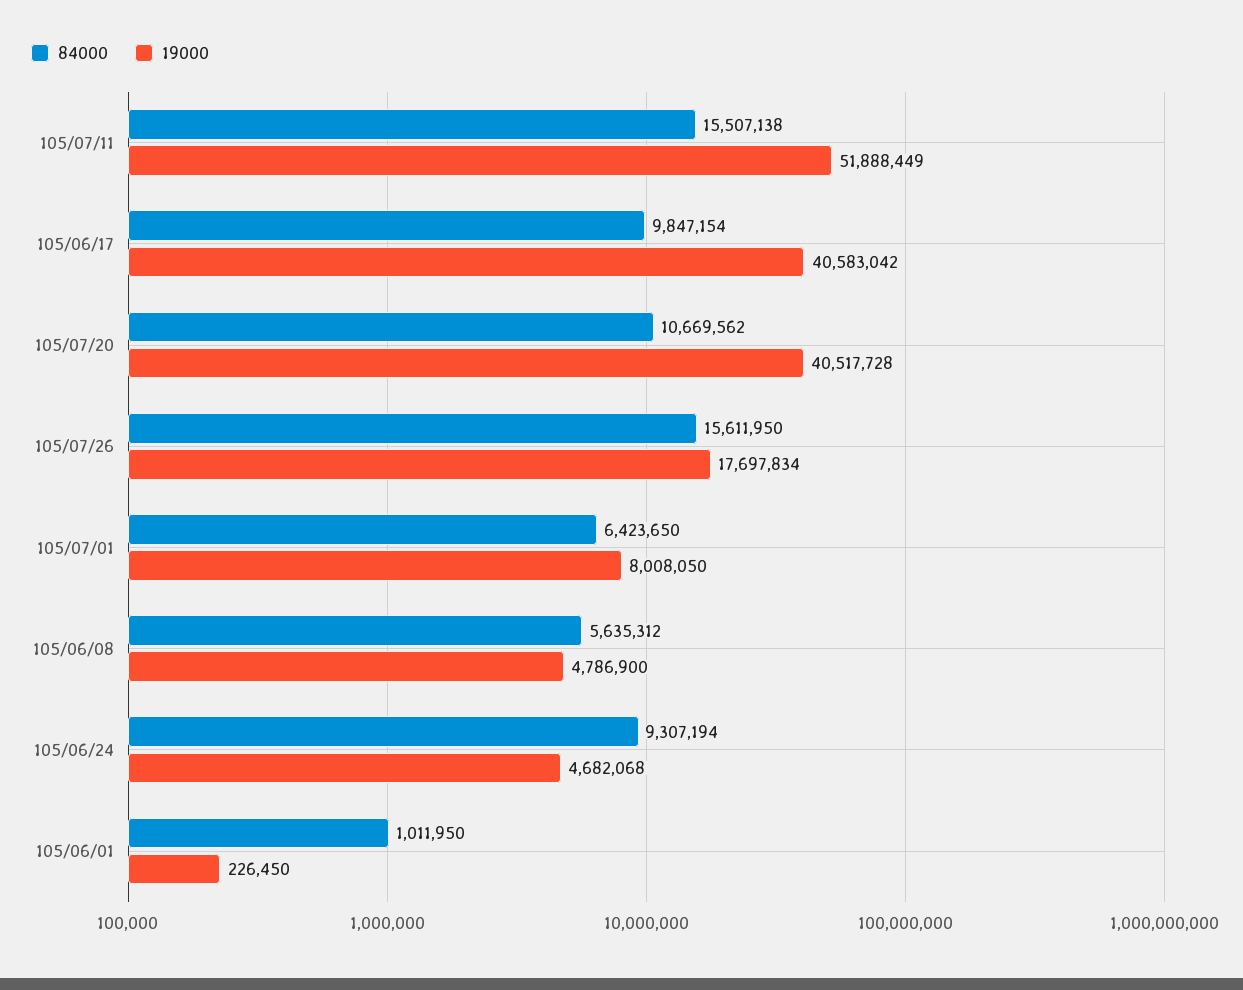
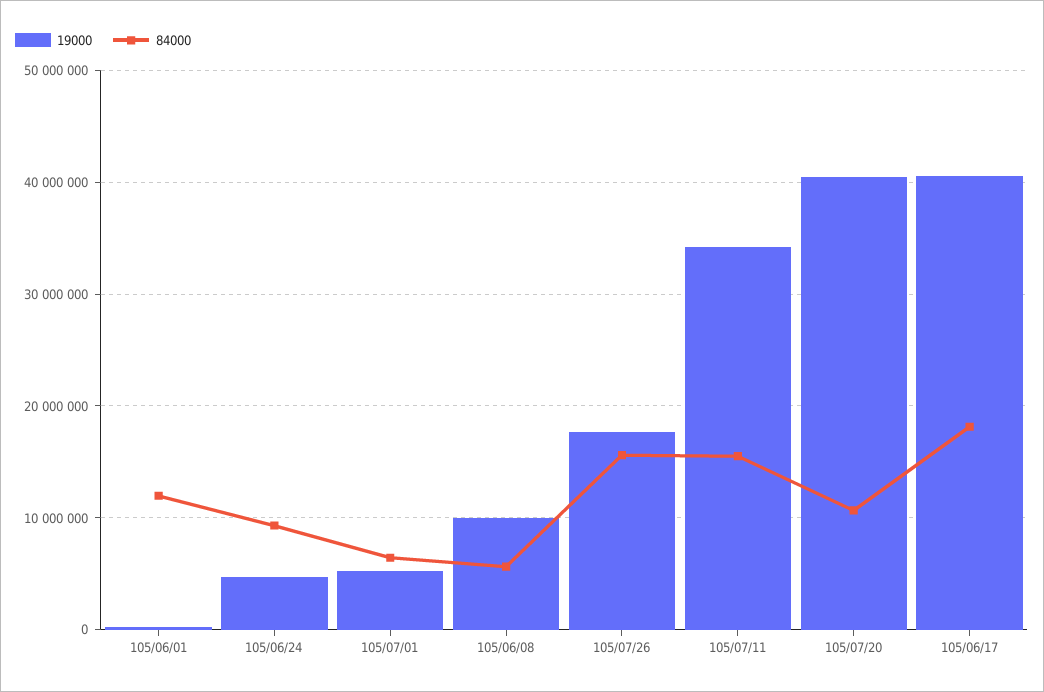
19000, 105/07/11: 51888449 -> 34000000
84000, 105/06/17: 9847154 -> 18000000
19000, 105/07/01: 8008050 -> 5000000
19000, 105/06/08: 4786900 -> 10000000
84000, 105/06/01: 1011950 -> 12000000

